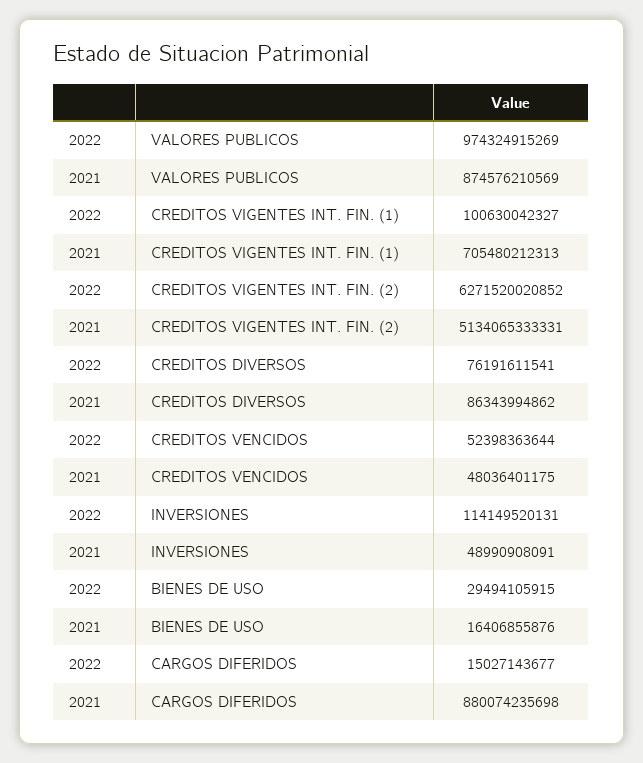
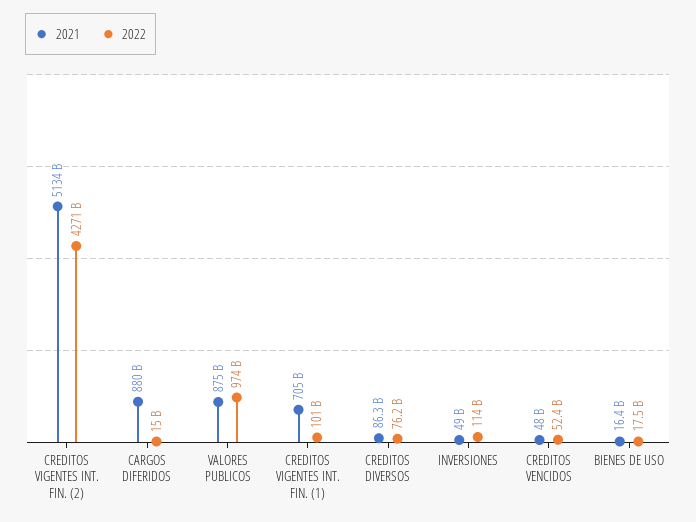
2022, CREDITOS VIGENTES INT. FIN. (2): 6271520020852 -> 4271000000000
2022, BIENES DE USO: 29494105915 -> 17500000000

